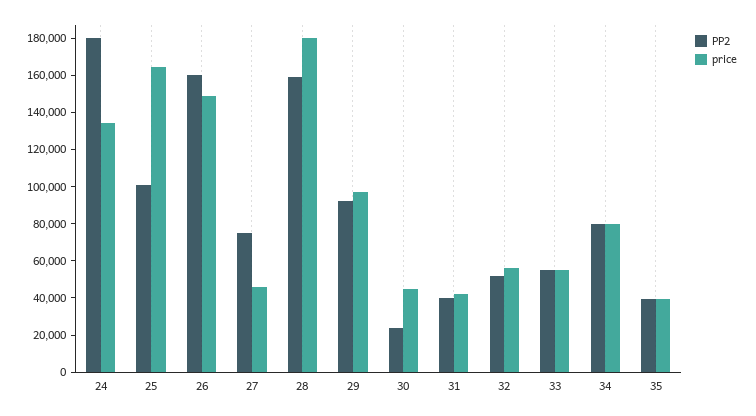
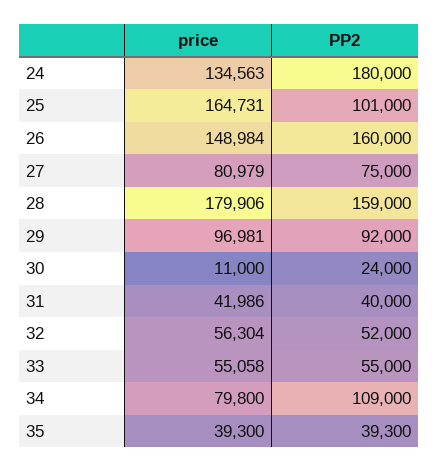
price, 27: 45000 -> 80979
price, 30: 45000 -> 11000
PP2, 34: 80000 -> 109000

